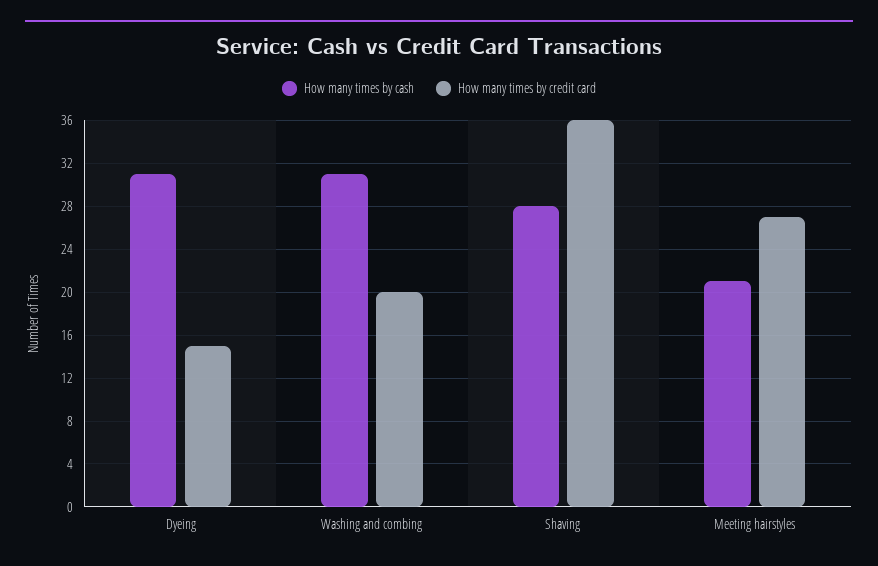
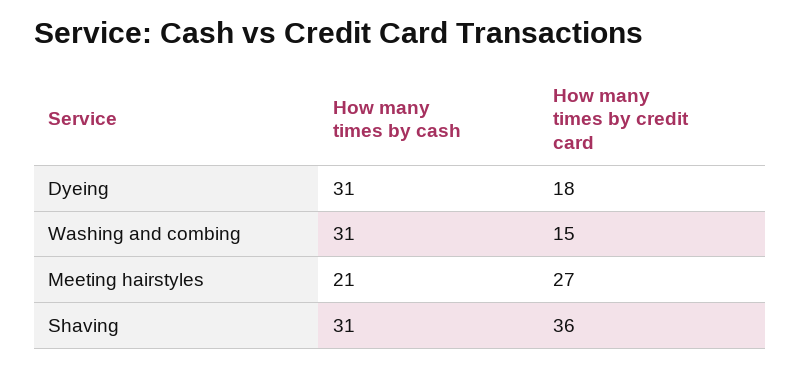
How many times by credit card, Dyeing: 15 -> 18
How many times by credit card, Washing and combing: 20 -> 15
How many times by cash, Shaving: 28 -> 31

